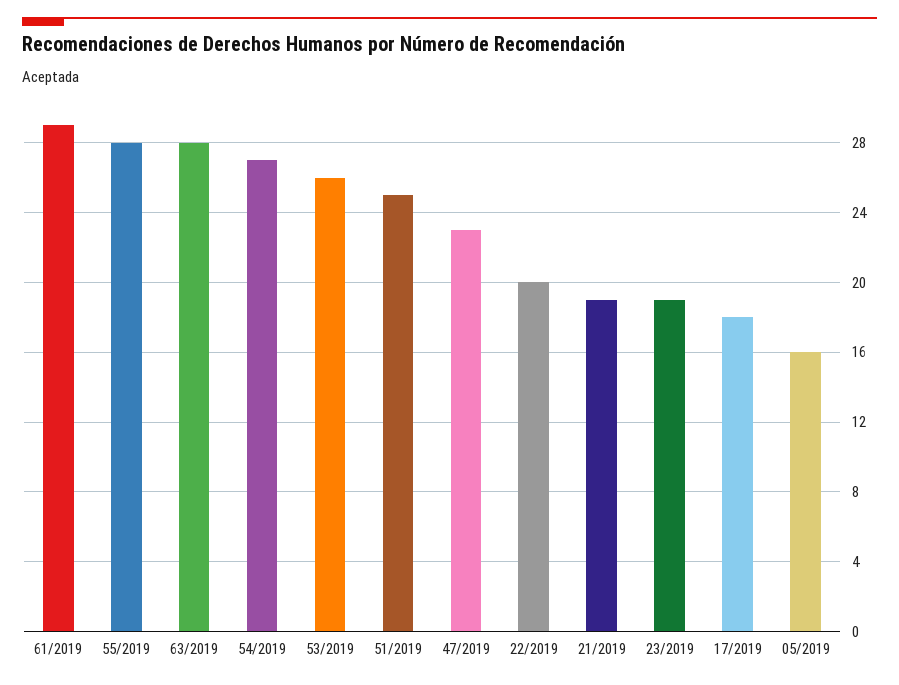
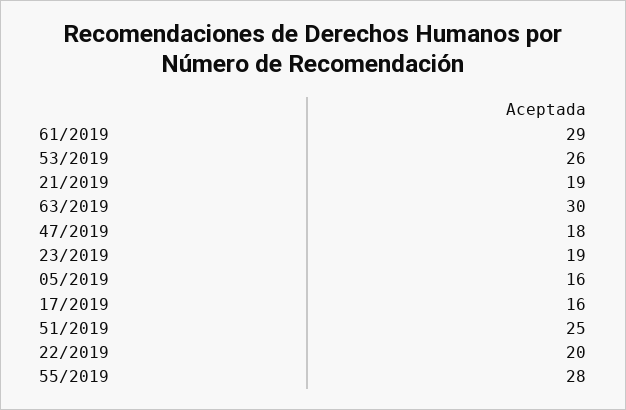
63/2019: 28 -> 30
54/2019: 27 -> none
47/2019: 23 -> 18
17/2019: 18 -> 16

